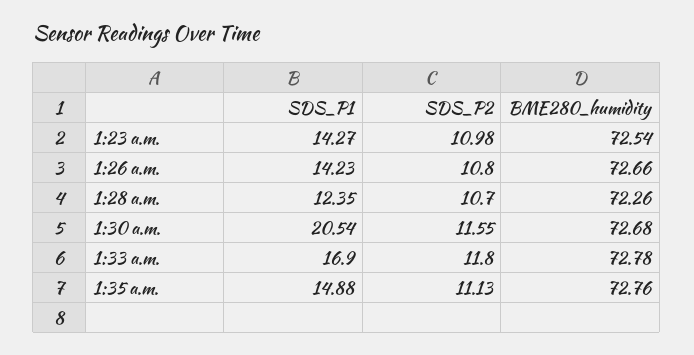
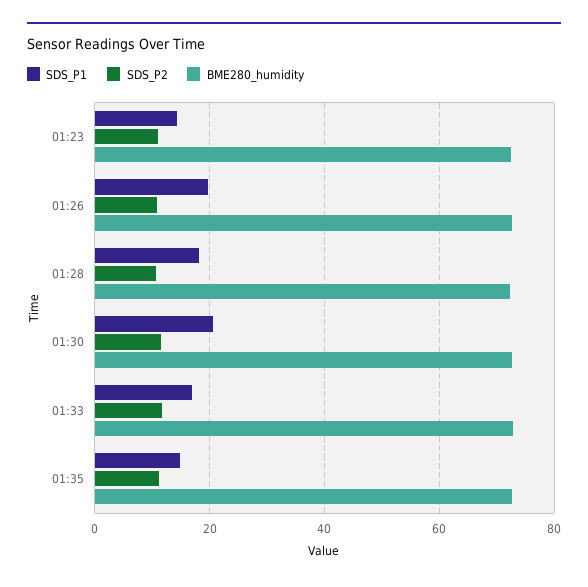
SDS_P1, 1:26 a.m.: 14.23 -> 20
SDS_P1, 1:28 a.m.: 12.35 -> 18

